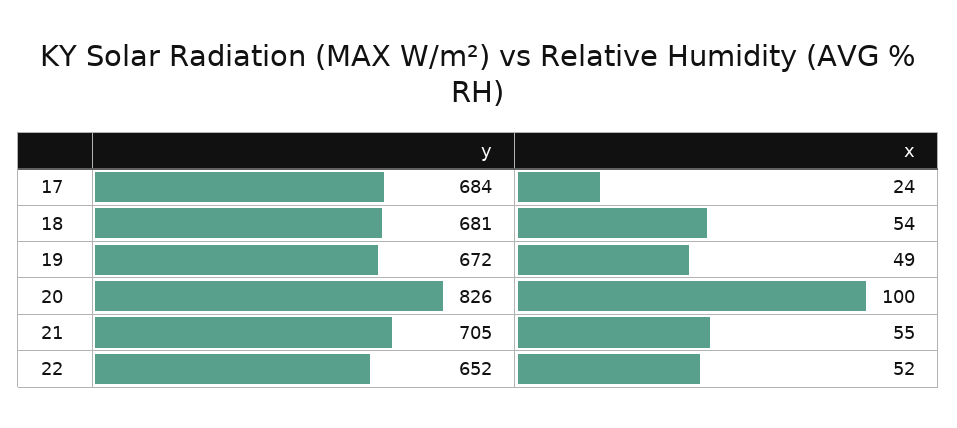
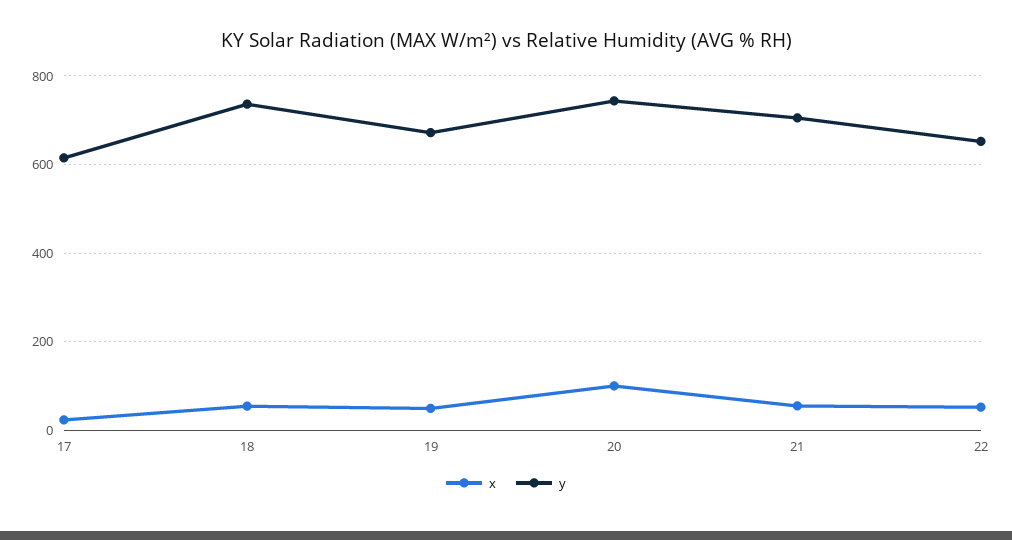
y, 17: 684 -> 620
y, 18: 681 -> 740
y, 20: 826 -> 740

